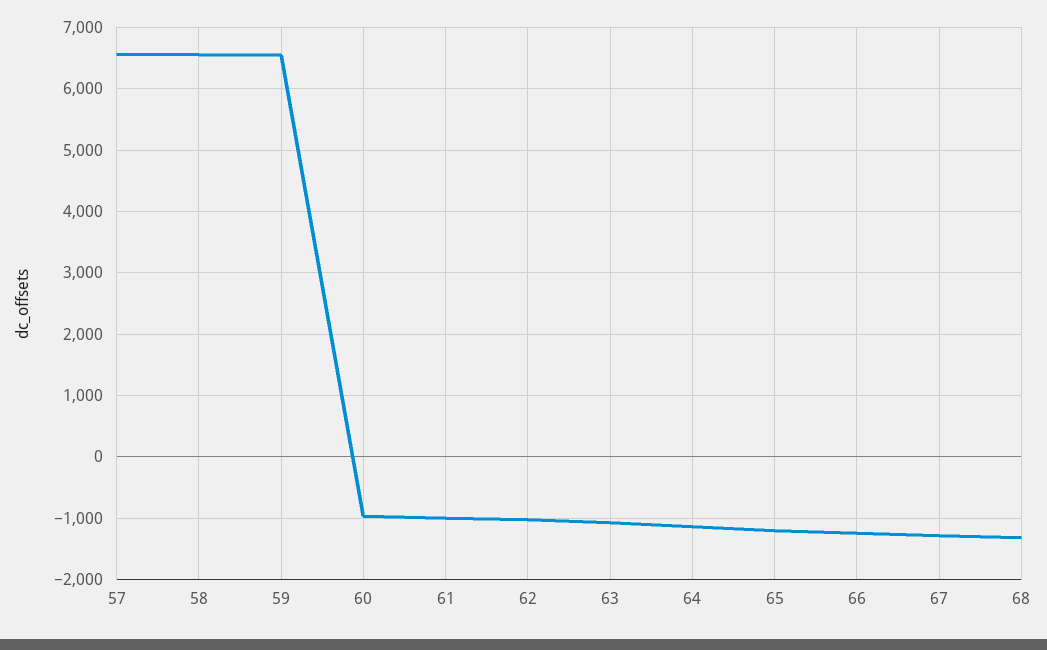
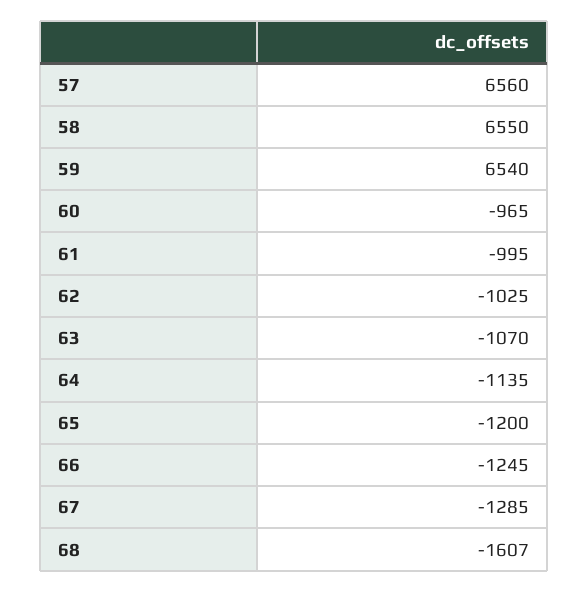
68: -1300 -> -1607

